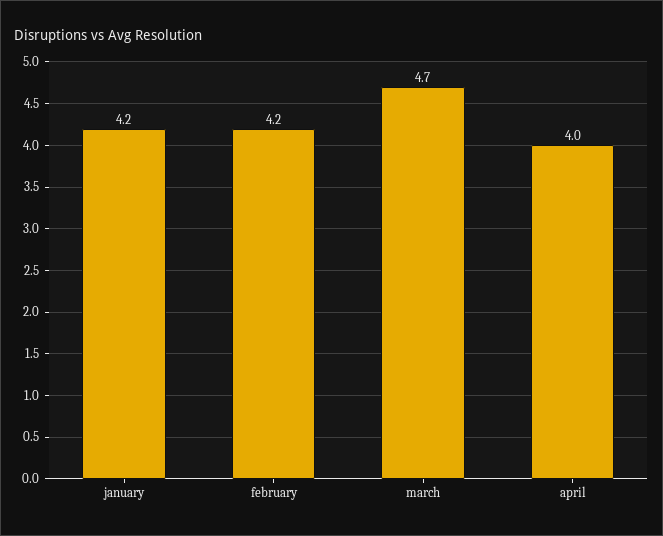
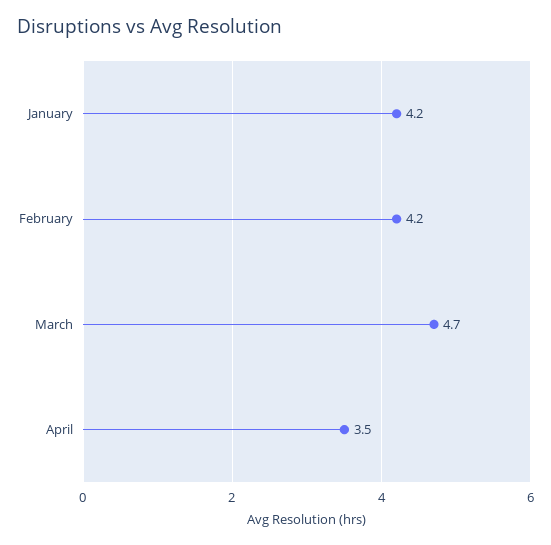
april: 4 -> 3.5

